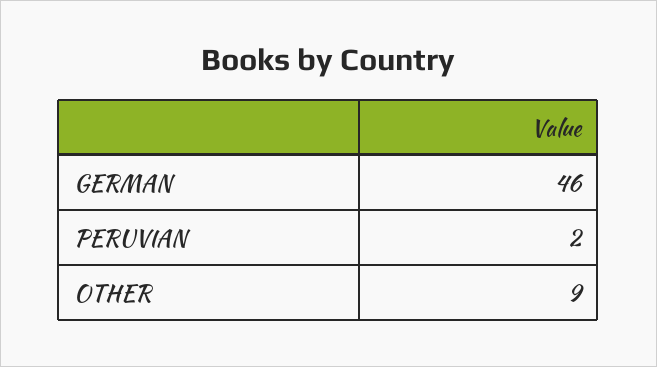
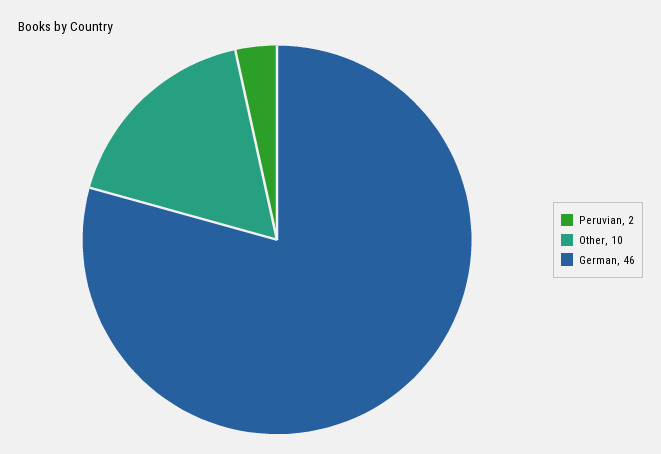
OTHER: 9 -> 10

